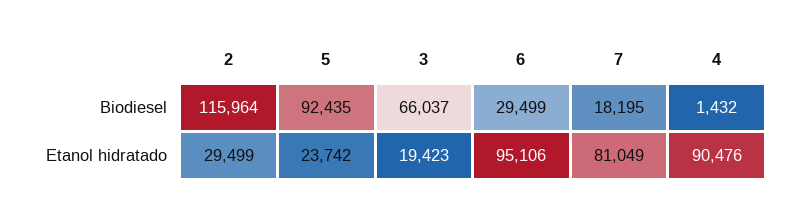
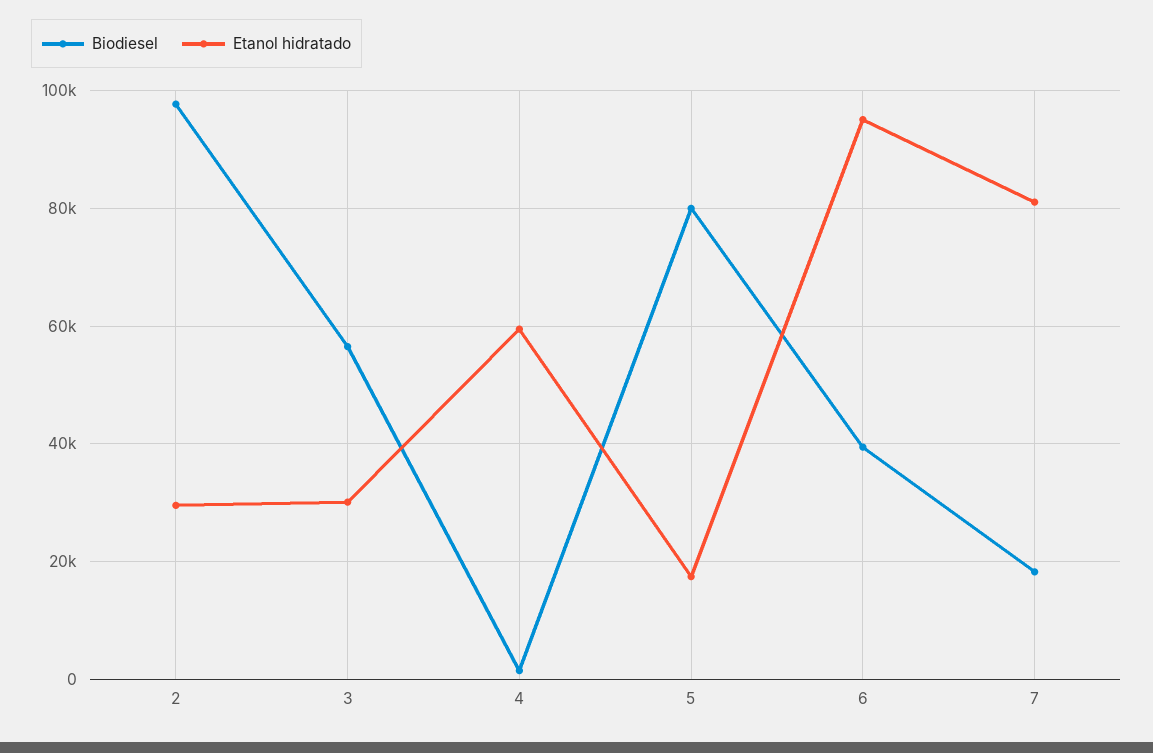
Biodiesel, 2: 115964 -> 98000
Biodiesel, 5: 92435 -> 80000
Biodiesel, 3: 66037 -> 56000
Biodiesel, 6: 29499 -> 40000
Etanol hidratado, 5: 23742 -> 18000
Etanol hidratado, 3: 19423 -> 30000
Etanol hidratado, 4: 90476 -> 60000

